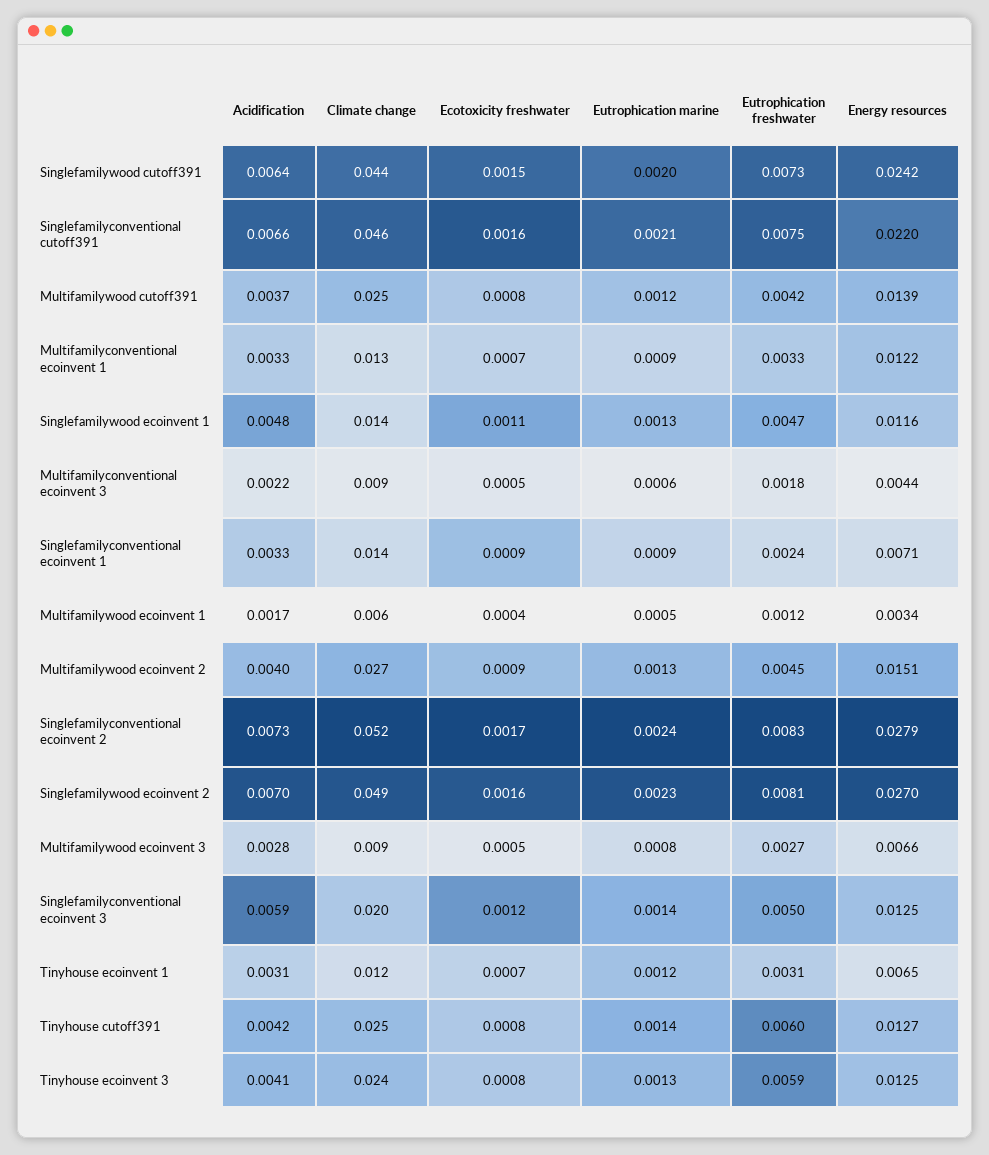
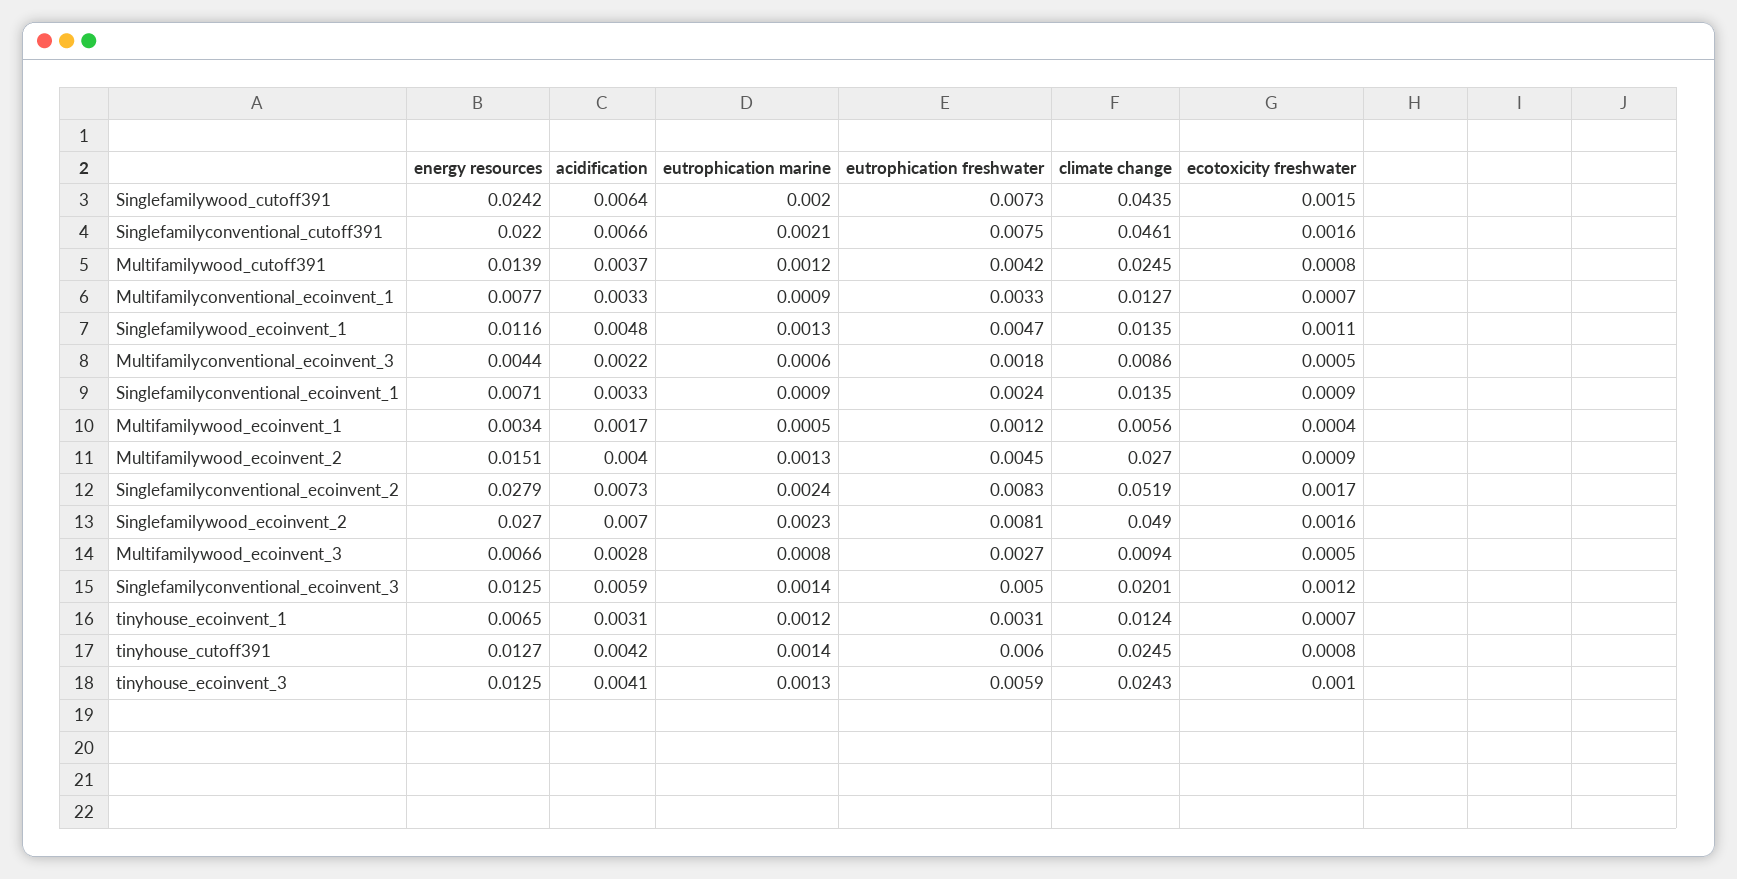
Energy resources, Multifamilyconventional ecoinvent 1: 0.0122 -> 0.0077
Ecotoxicity freshwater, Tinyhouse ecoinvent 3: 0.0008 -> 0.001

